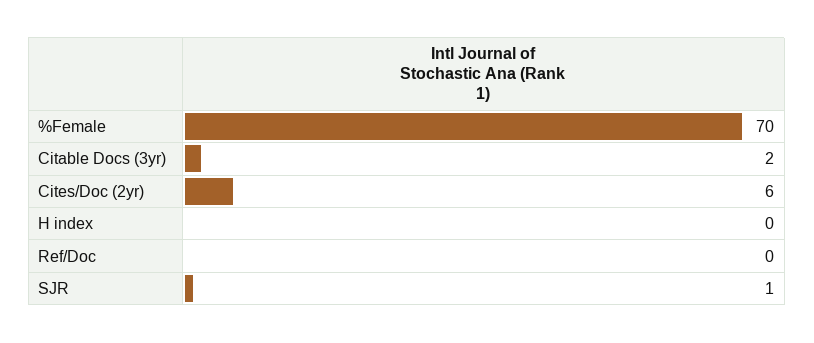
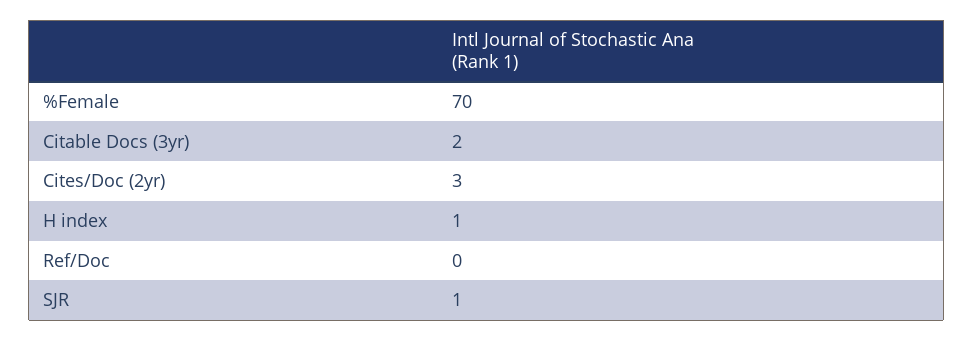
Cites/Doc (2yr): 6 -> 3
H index: 0 -> 1

